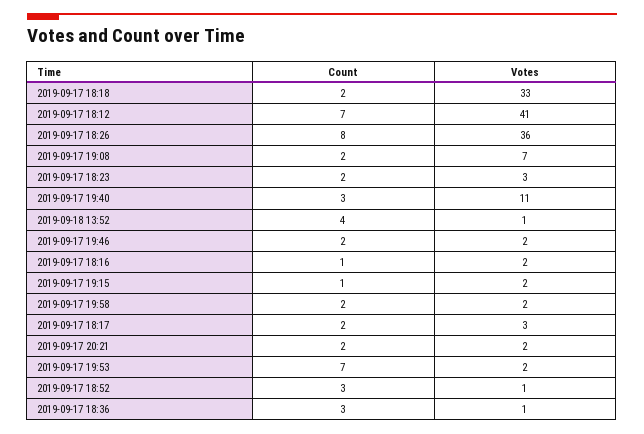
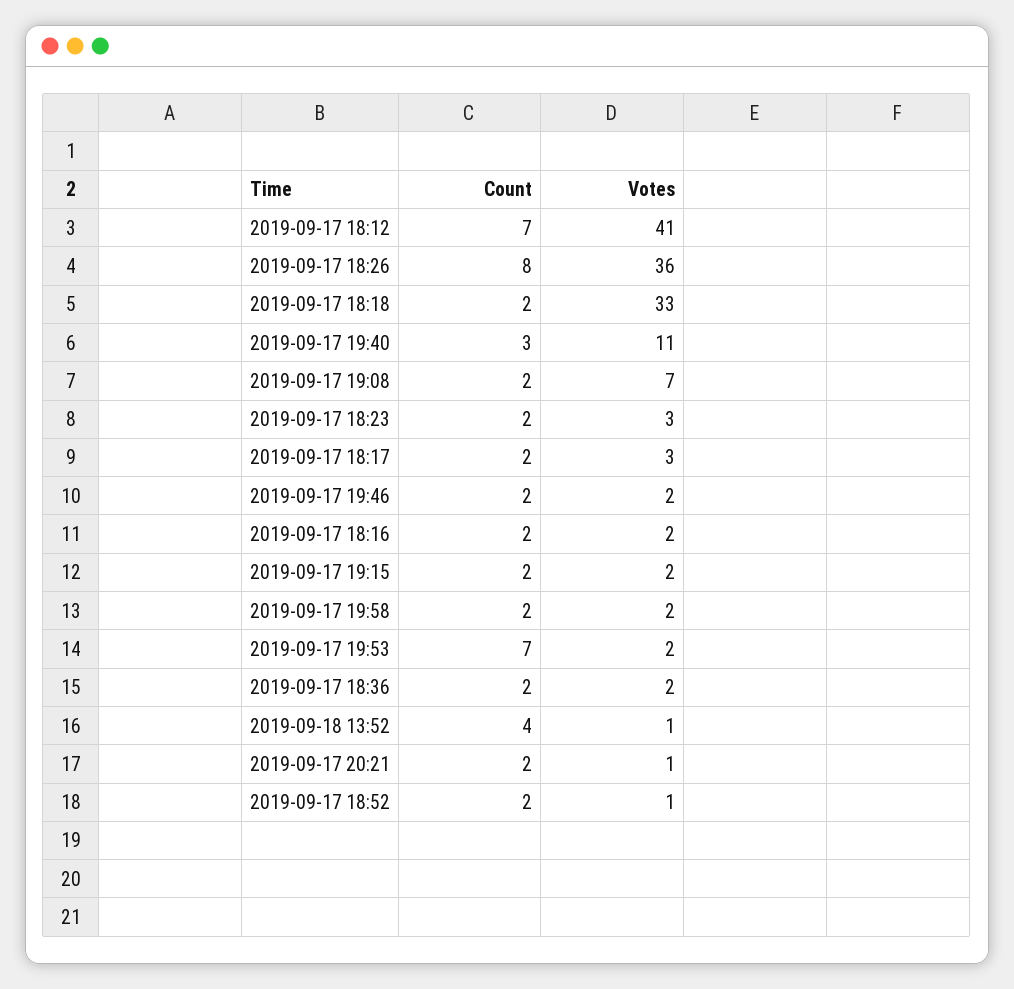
Count, 2019-09-17 18:16: 1 -> 2
Count, 2019-09-17 19:15: 1 -> 2
Votes, 2019-09-17 20:21: 2 -> 1
Count, 2019-09-17 18:52: 3 -> 2
Count, 2019-09-17 18:36: 3 -> 2
Votes, 2019-09-17 18:36: 1 -> 2

